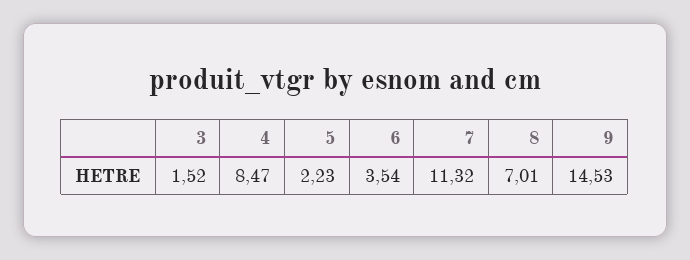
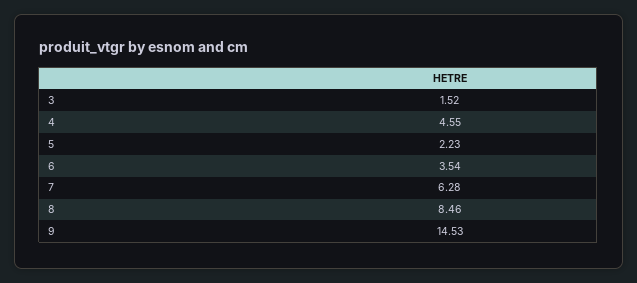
4: 8.47 -> 4.55
7: 11.32 -> 6.28
8: 7.01 -> 8.46

